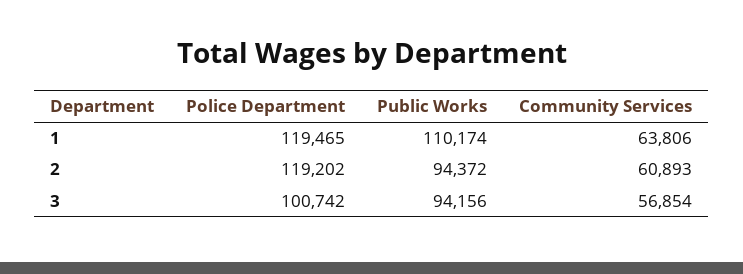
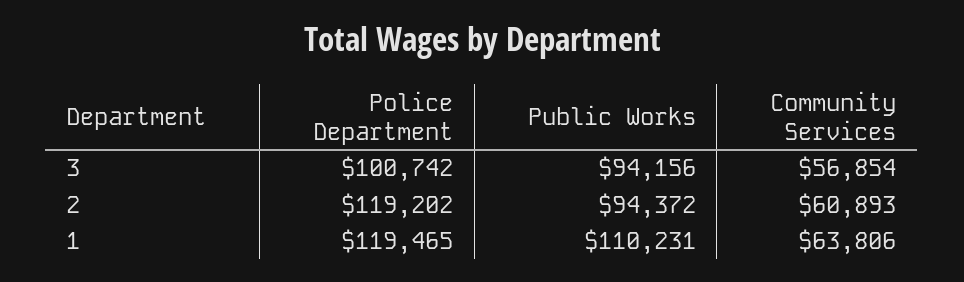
Public Works, 1: 110174 -> 110231

